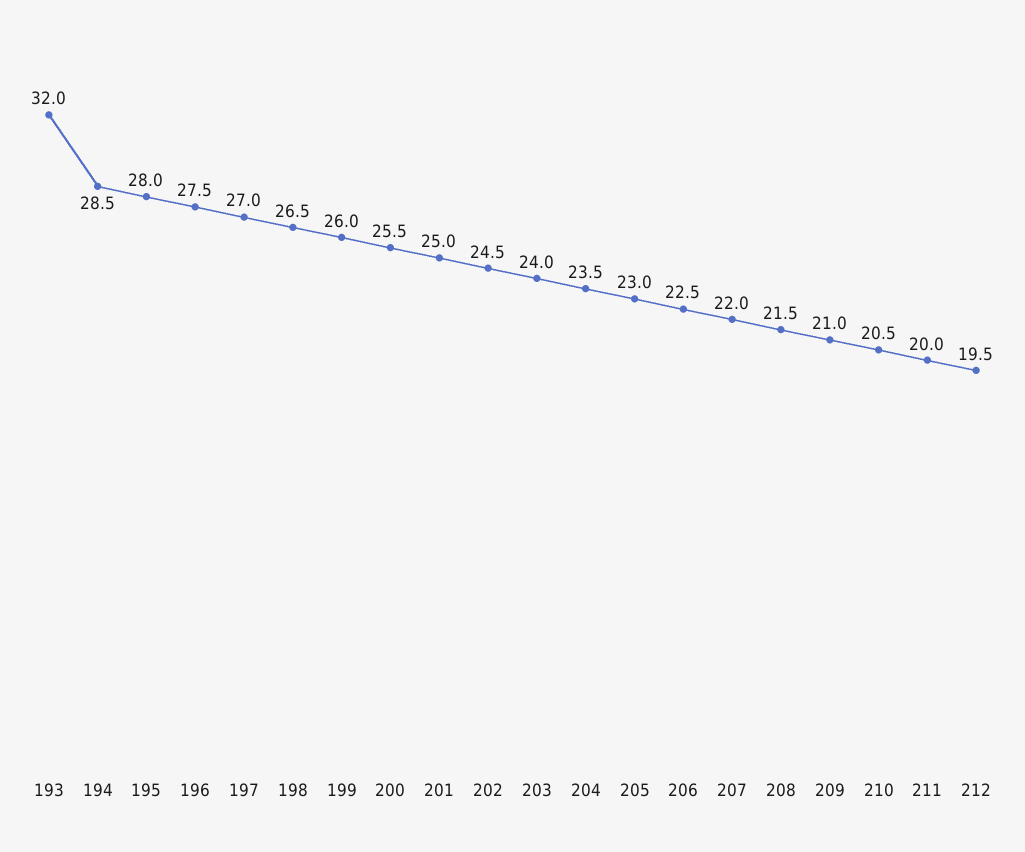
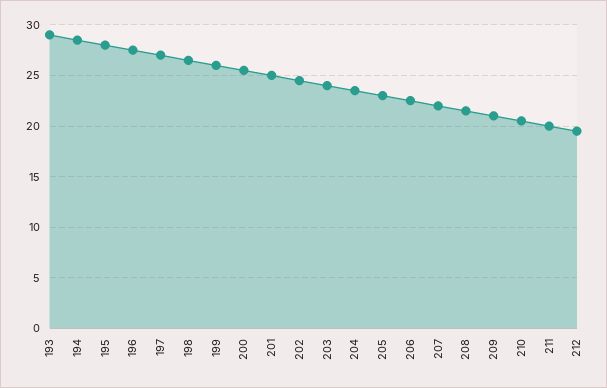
193: 32 -> 29

